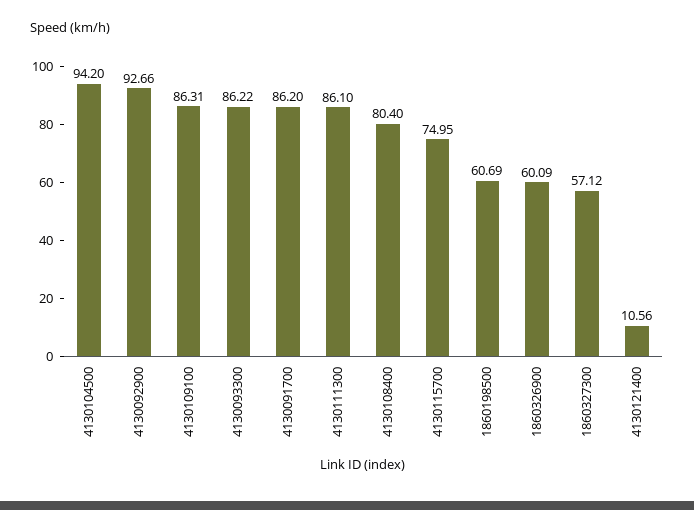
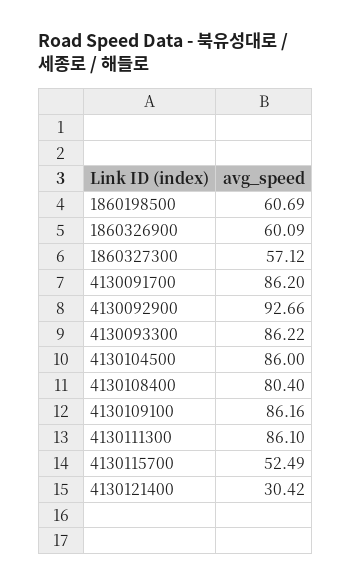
4130104500: 94.2 -> 86
4130109100: 86.31 -> 86.16
4130115700: 74.95 -> 52.49
4130121400: 10.56 -> 30.42

